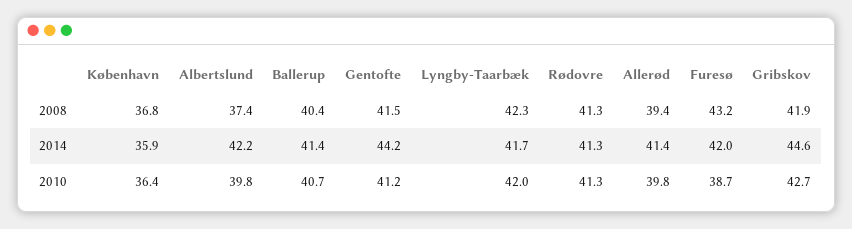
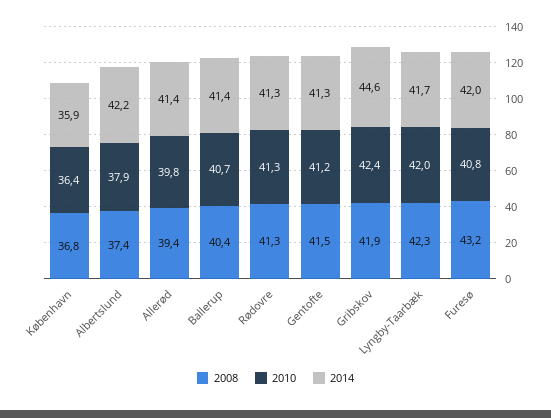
2014, Gentofte: 44.2 -> 41.3
2010, Albertslund: 39.8 -> 37.9
2010, Furesø: 38.7 -> 40.8
2010, Gribskov: 42.7 -> 42.4

